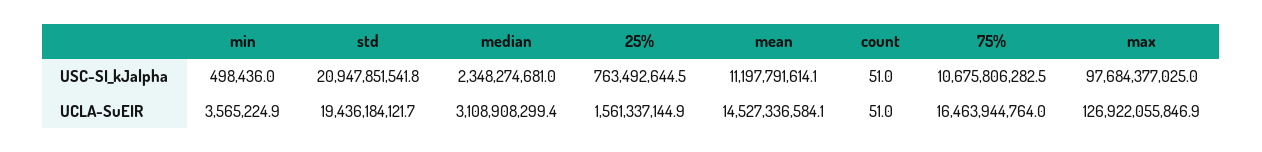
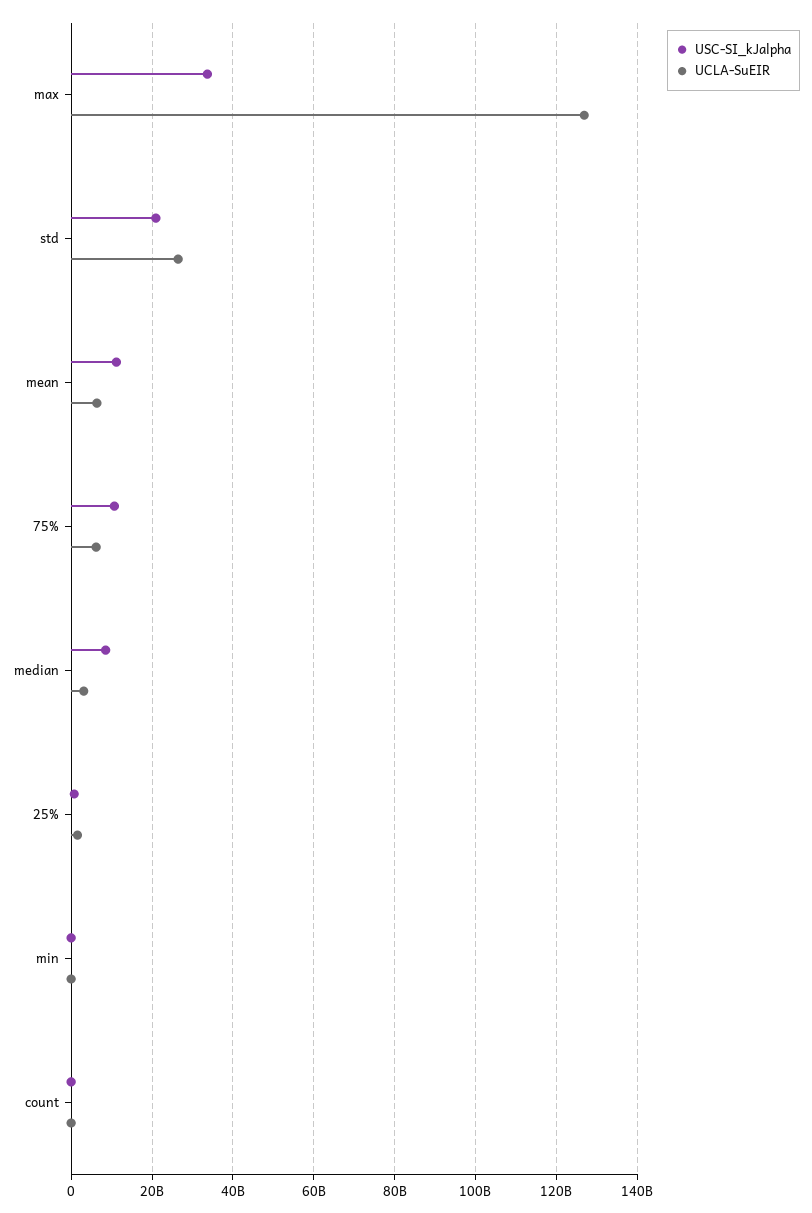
USC-SI_kJalpha, median: 2348274681 -> 8000000000
USC-SI_kJalpha, max: 97684377025 -> 34000000000
UCLA-SuEIR, std: 19436184121.7 -> 26000000000
UCLA-SuEIR, mean: 14527336584.1 -> 6000000000
UCLA-SuEIR, 75%: 16463944764 -> 6000000000

